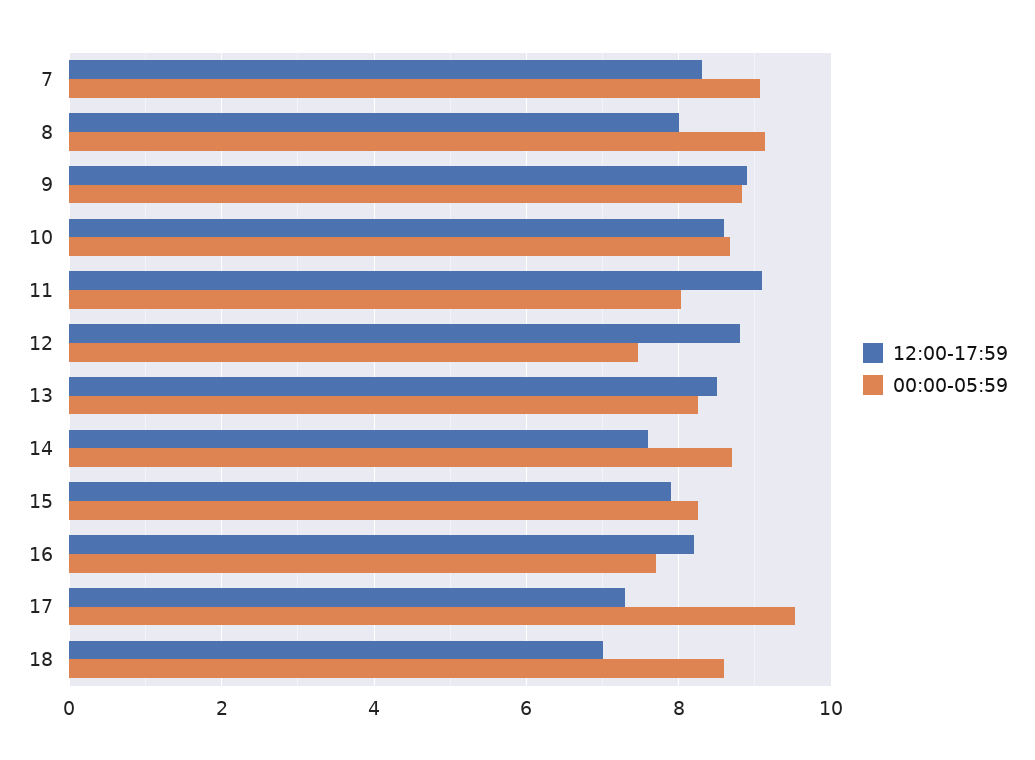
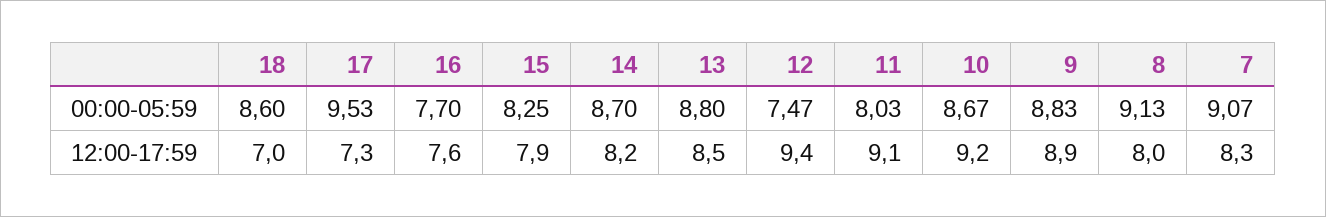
12:00-17:59, 10: 8.6 -> 9.2
12:00-17:59, 12: 8.8 -> 9.4
00:00-05:59, 13: 8.2 -> 8.8
12:00-17:59, 14: 7.6 -> 8.2
12:00-17:59, 16: 8.2 -> 7.6

